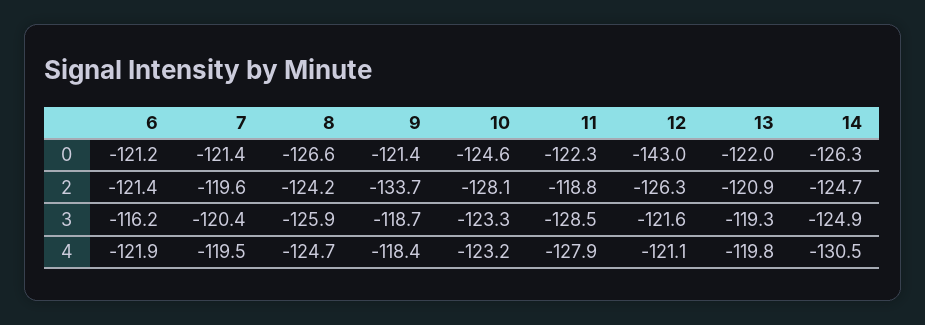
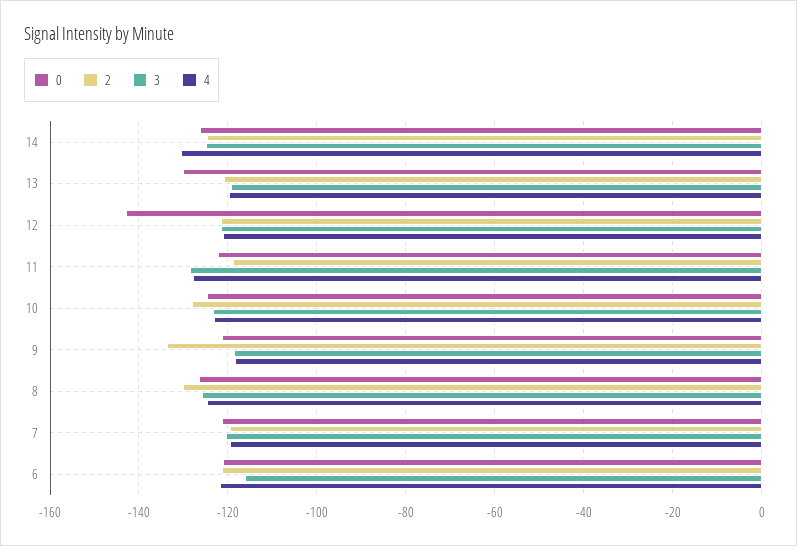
0, 13: -122 -> -130
2, 8: -124.2 -> -130
2, 12: -126.3 -> -122

